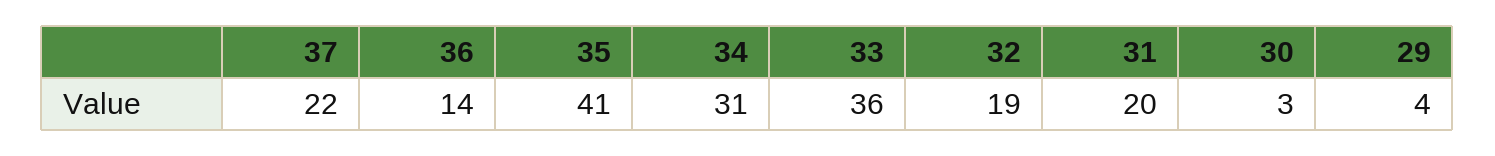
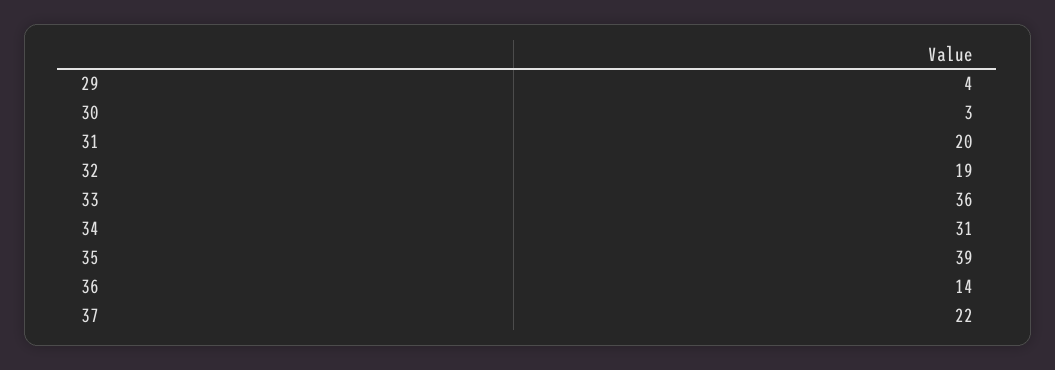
35: 41 -> 39

